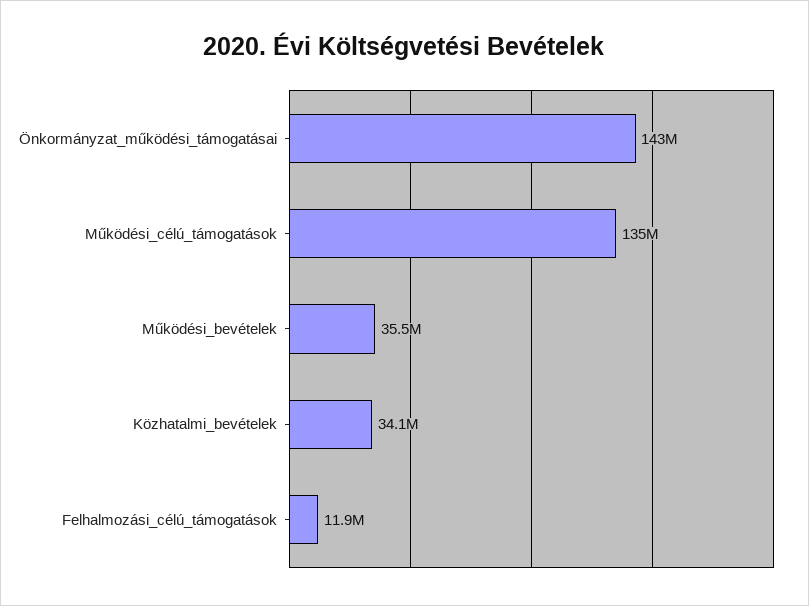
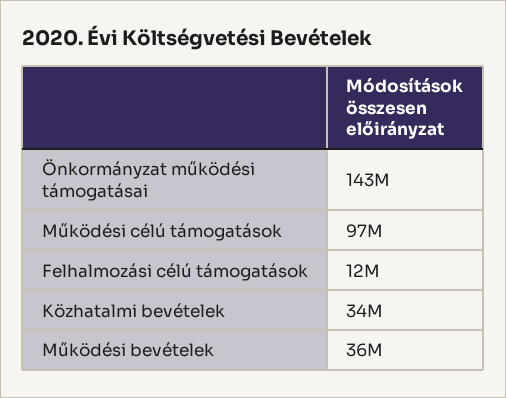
Működési_célú_támogatások: 135000000 -> 97000000

